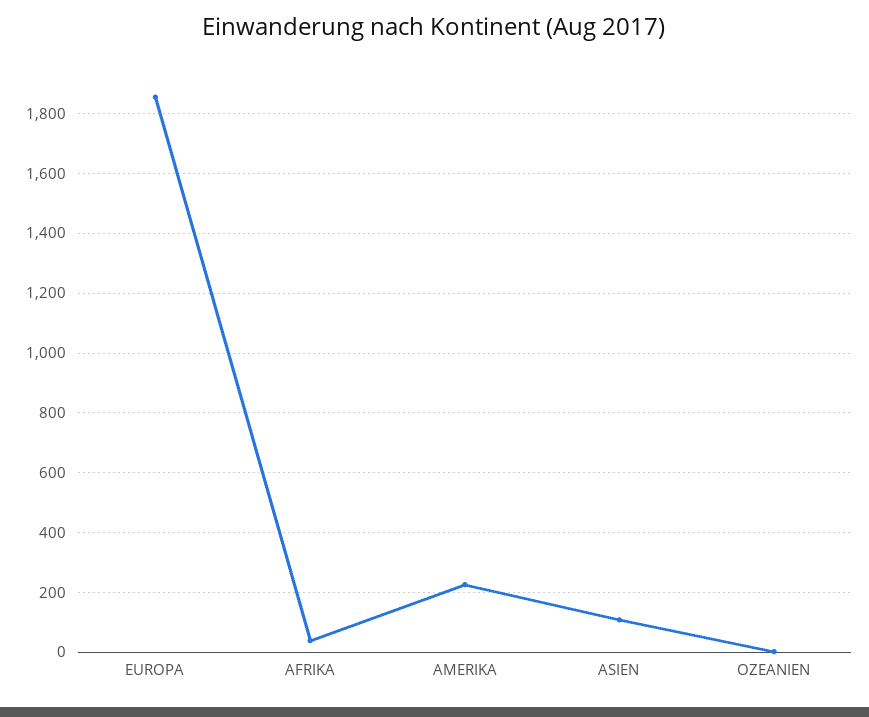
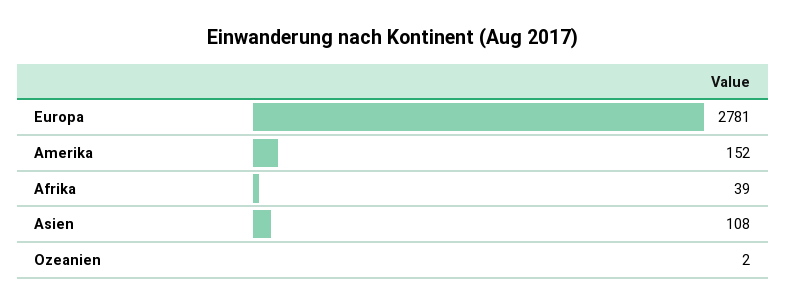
EUROPA: 1850 -> 2781
AMERIKA: 225 -> 152

